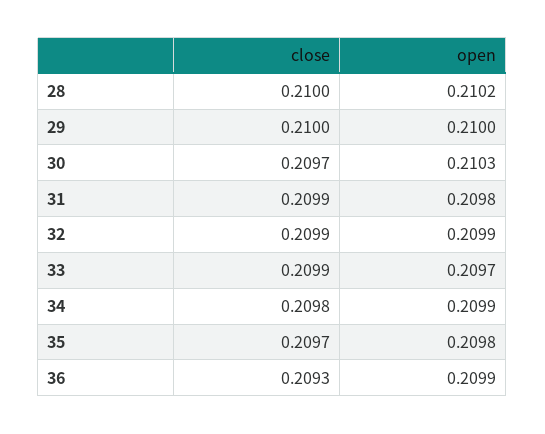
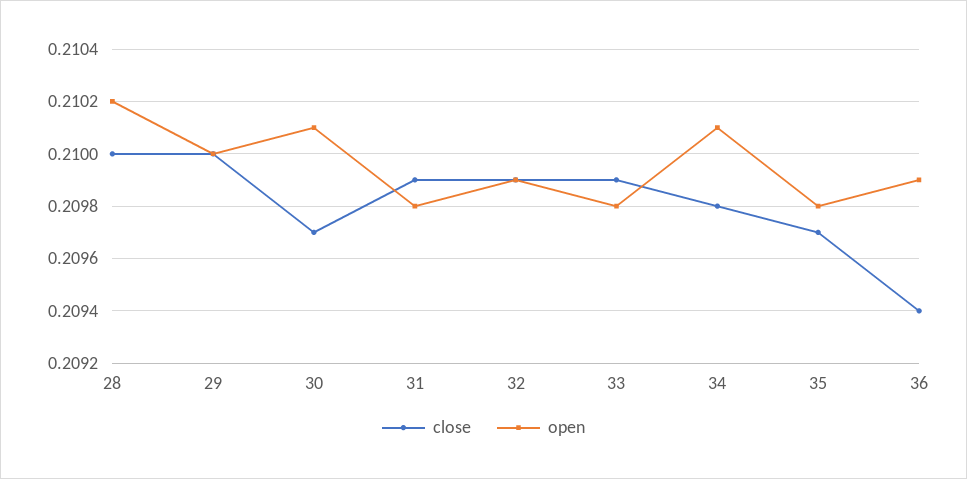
open, 30: 0.2103 -> 0.2101
open, 33: 0.2097 -> 0.2098
open, 34: 0.2099 -> 0.2101
close, 36: 0.2093 -> 0.2094

